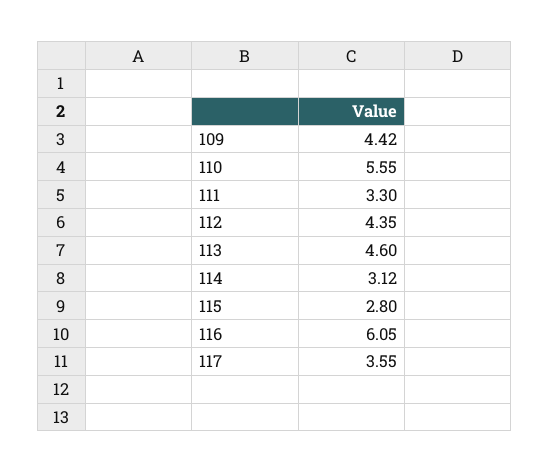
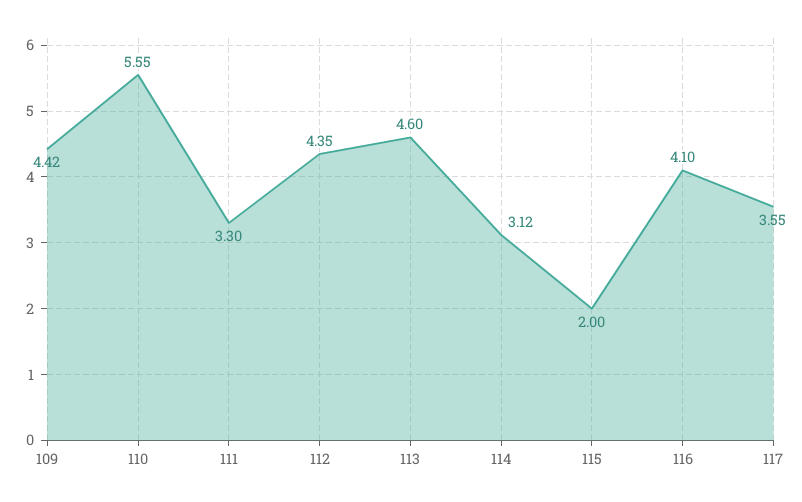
115: 2.8 -> 2
116: 6.05 -> 4.1

